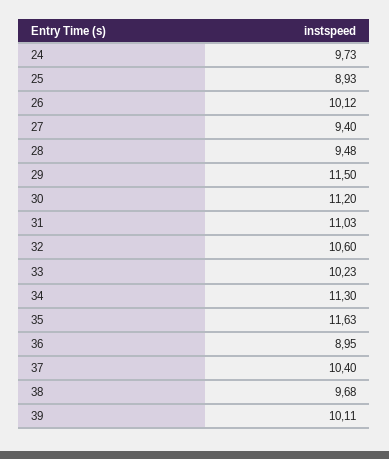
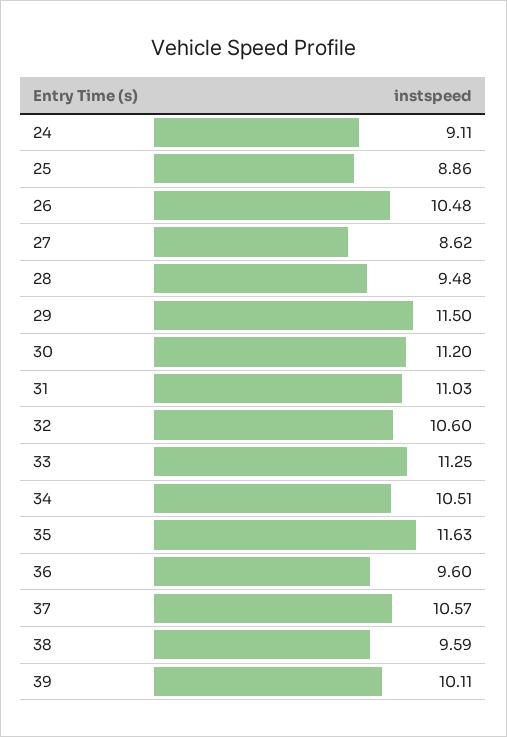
24: 9.73 -> 9.11
25: 8.93 -> 8.86
26: 10.12 -> 10.48
27: 9.4 -> 8.62
33: 10.23 -> 11.25
34: 11.3 -> 10.51
36: 8.95 -> 9.6
37: 10.4 -> 10.57
38: 9.68 -> 9.59

